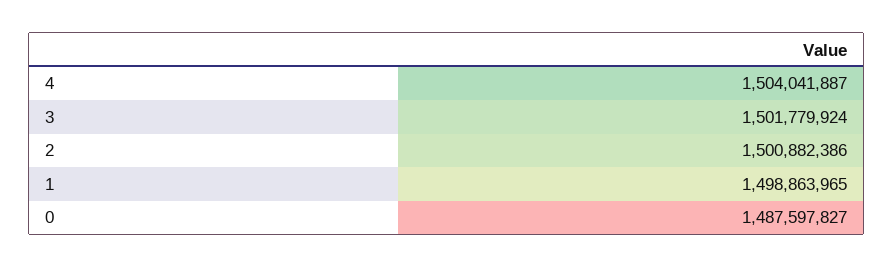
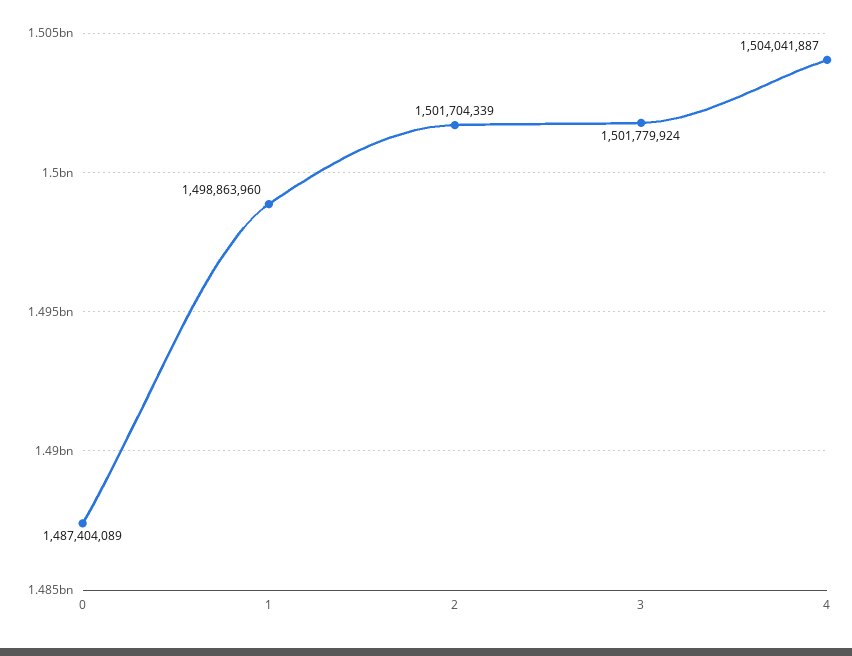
2: 1500882386 -> 1501704339
1: 1498863965 -> 1498863960
0: 1487597827 -> 1487404089

